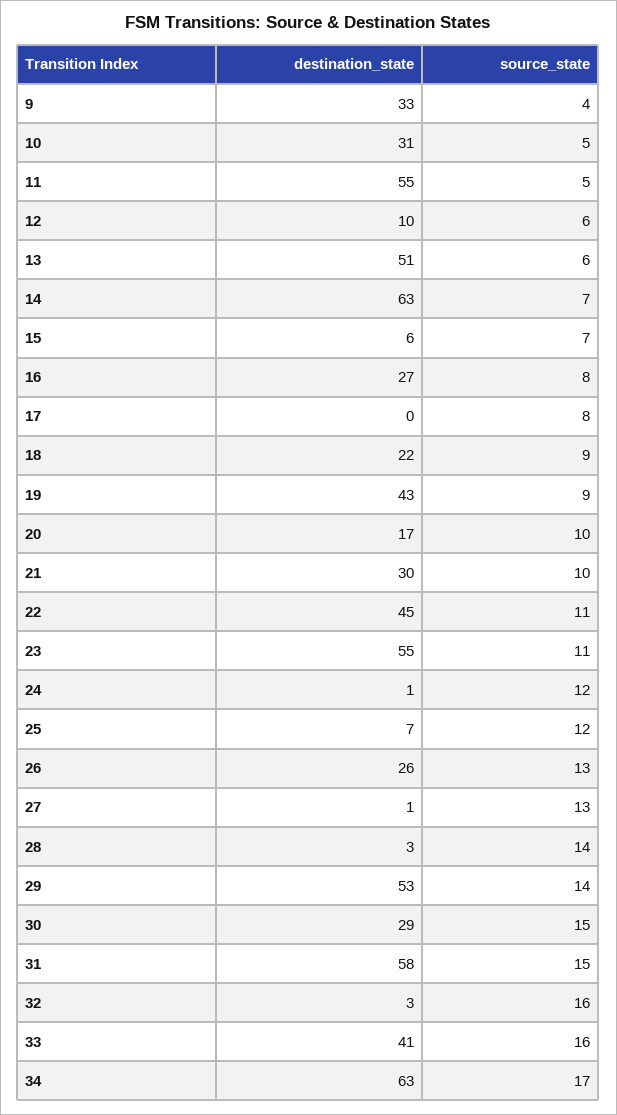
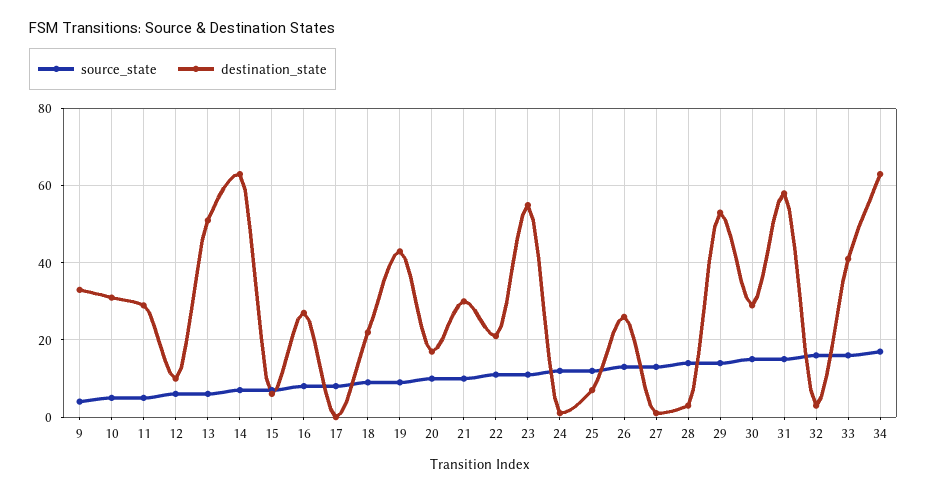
destination_state, 11: 55 -> 30
destination_state, 22: 45 -> 20

